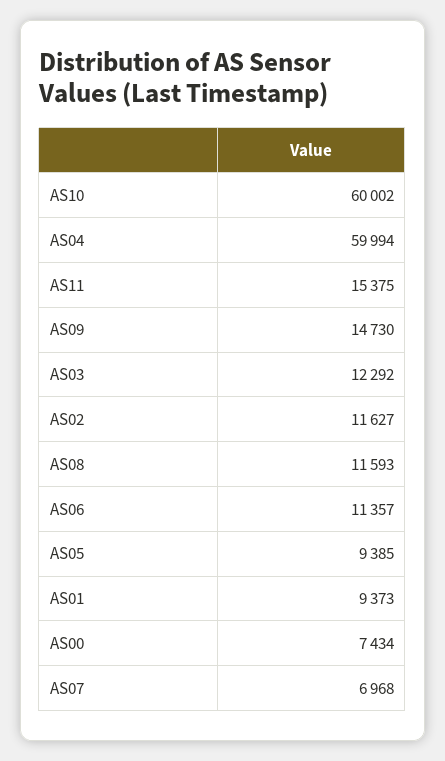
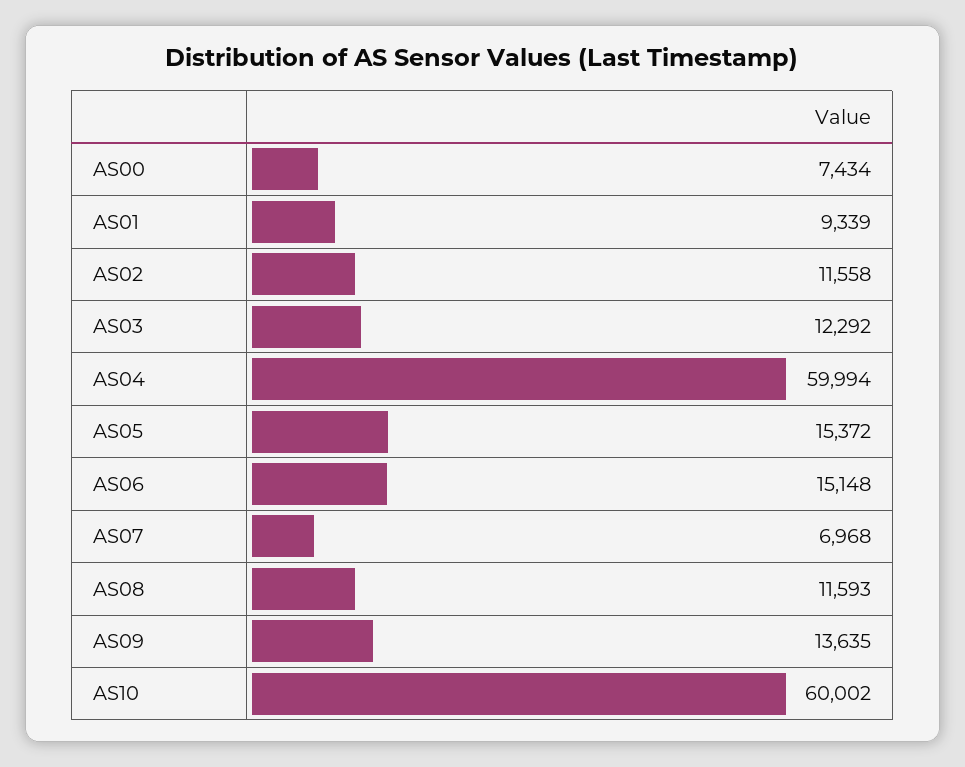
AS11: 15375 -> none
AS09: 14730 -> 13635
AS02: 11627 -> 11558
AS06: 11357 -> 15148
AS05: 9385 -> 15372
AS01: 9373 -> 9339

